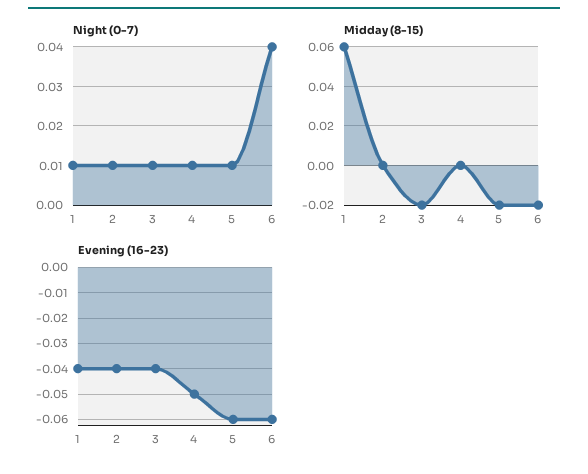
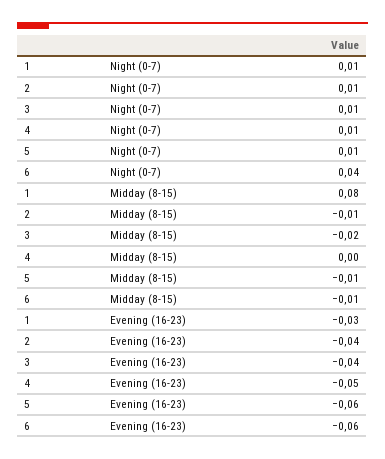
Midday (8-15), 1: 0.06 -> 0.08
Midday (8-15), 2: 0 -> -0.01
Midday (8-15), 5: -0.02 -> -0.01
Midday (8-15), 6: -0.02 -> -0.01
Evening (16-23), 1: -0.04 -> -0.03

